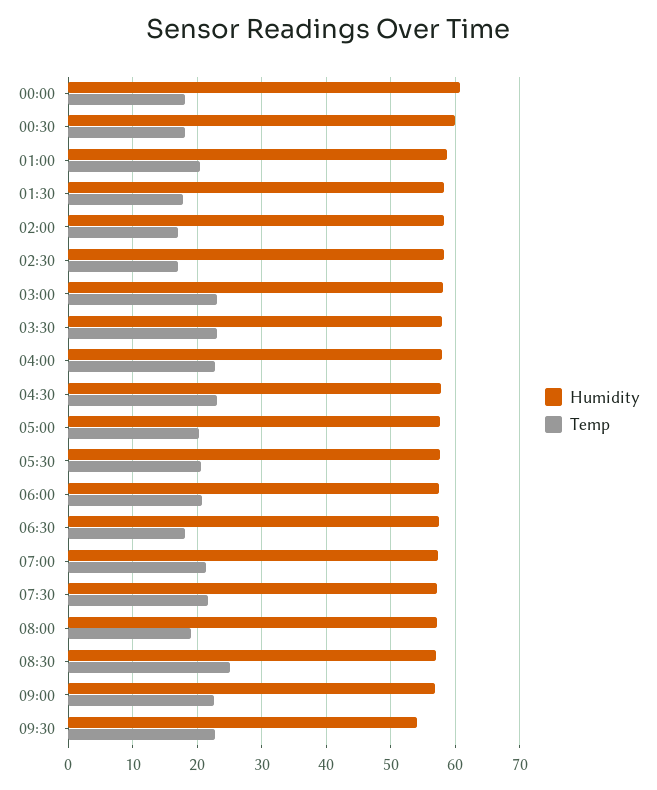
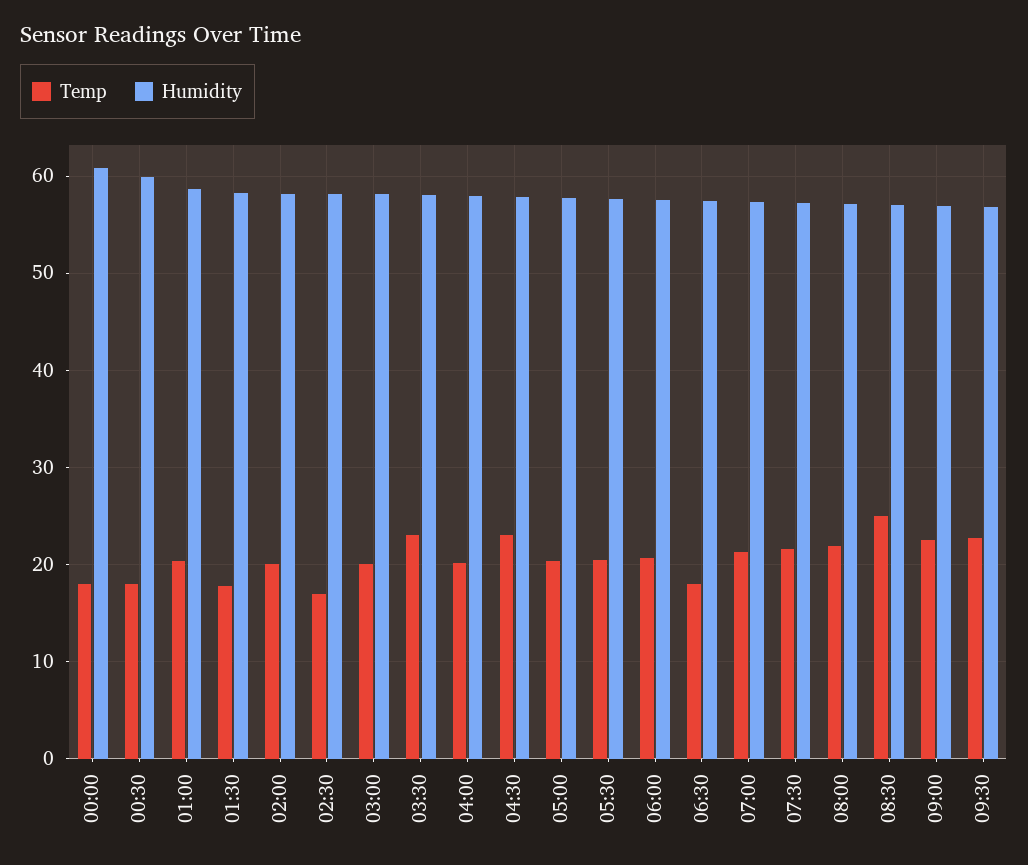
Temp, 02:00: 17 -> 20
Temp, 03:00: 23 -> 20
Temp, 04:00: 23 -> 20
Temp, 08:00: 19 -> 22
Humidity, 09:30: 54 -> 57

